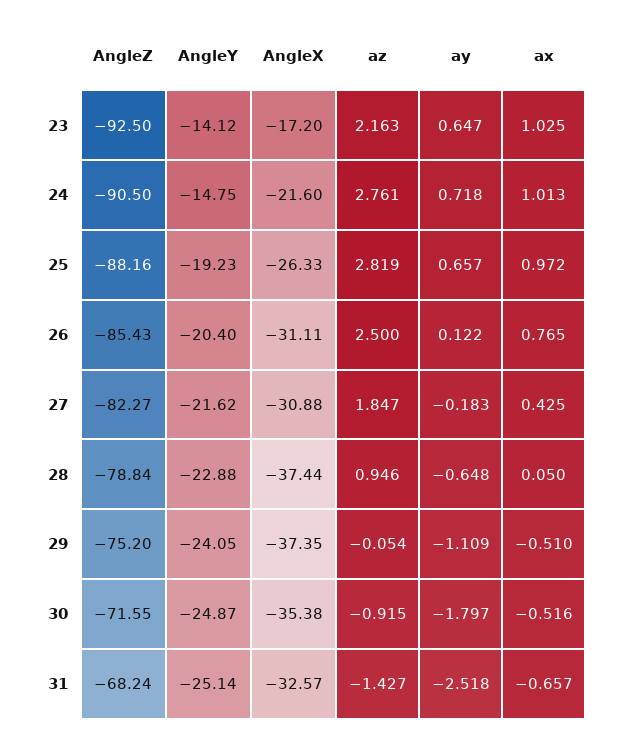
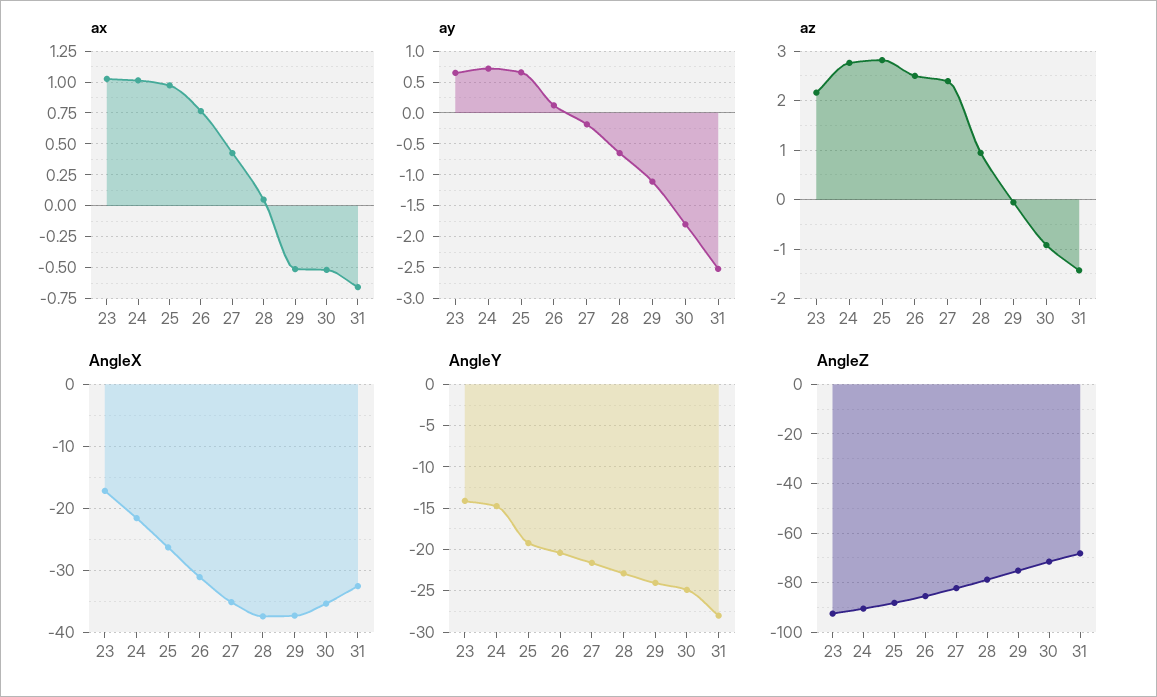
AngleX, 27: -30.88 -> -35
az, 27: 1.847 -> 2.4
AngleY, 31: -25.14 -> -28

